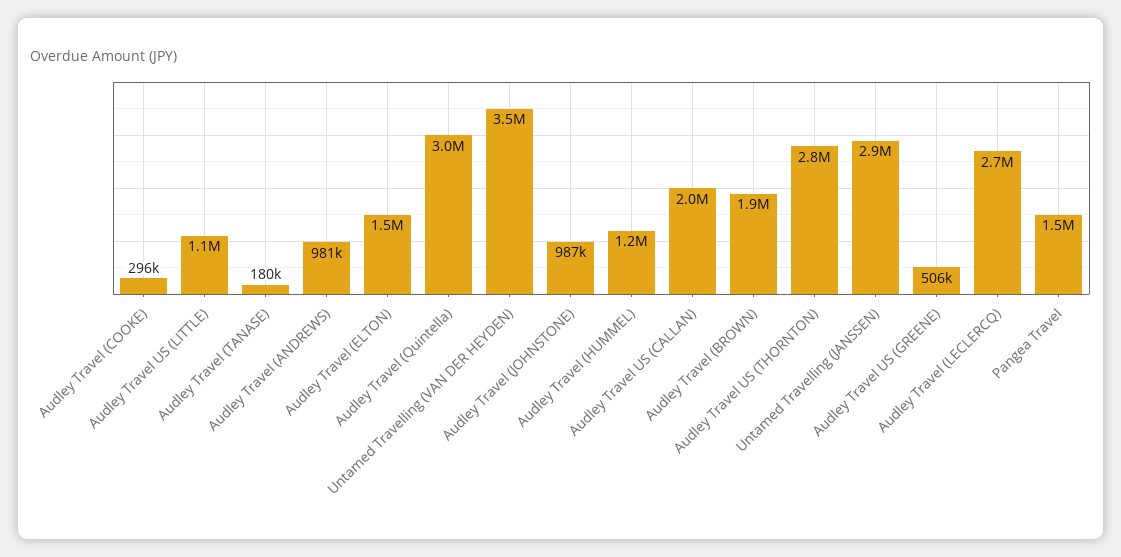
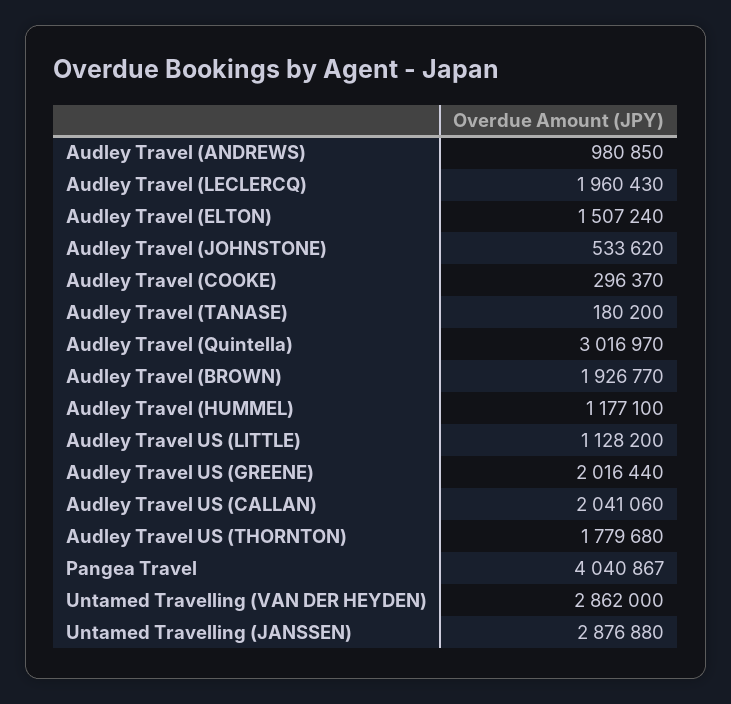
Untamed Travelling (VAN DER HEYDEN): 3500000 -> 2862000
Audley Travel (JOHNSTONE): 987000 -> 533620
Audley Travel US (THORNTON): 2800000 -> 1779680
Audley Travel US (GREENE): 506000 -> 2016440
Audley Travel (LECLERCQ): 2700000 -> 1960430
Pangea Travel: 1500000 -> 4040867

